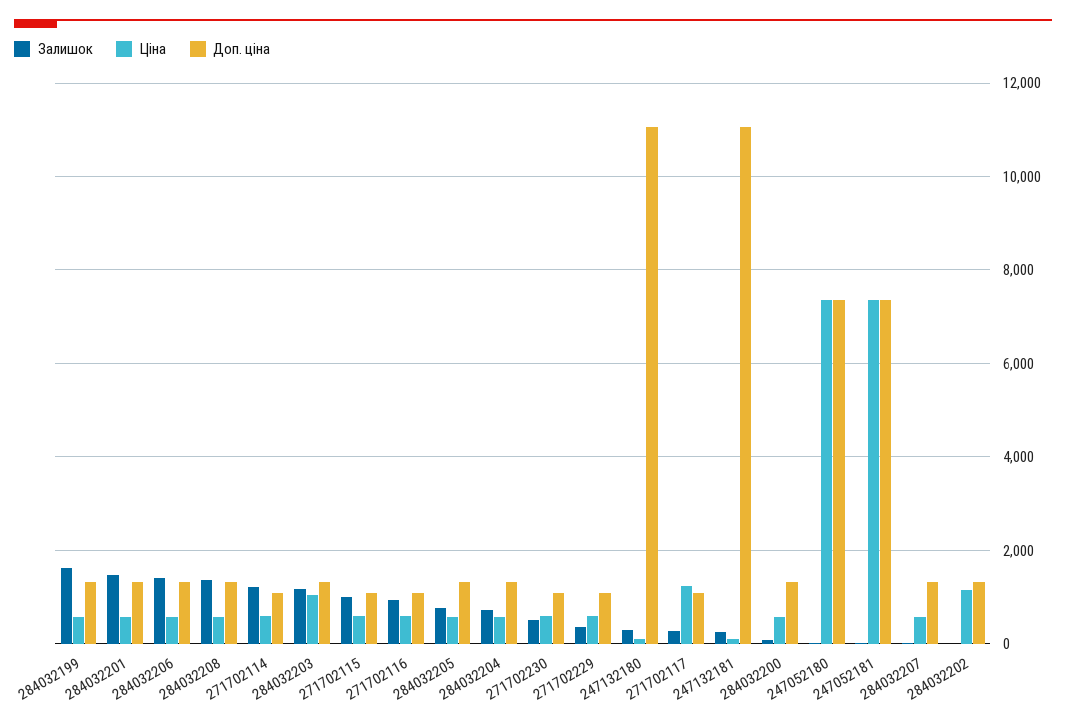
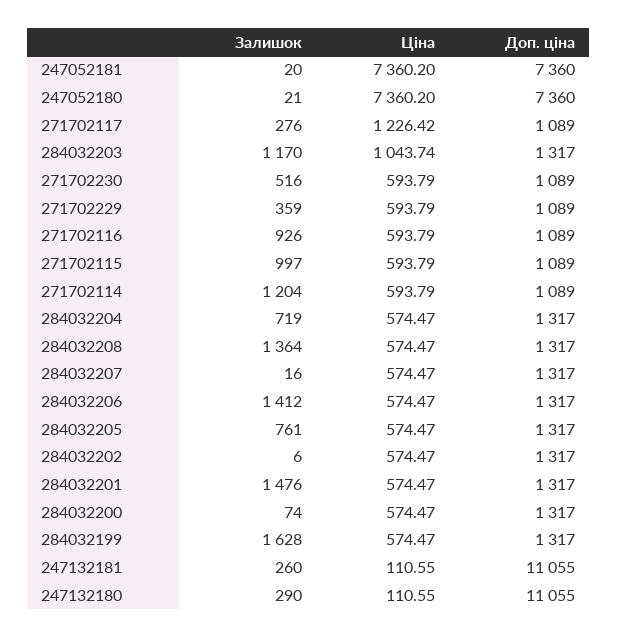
Ціна, 284032202: 1200 -> 574.47

